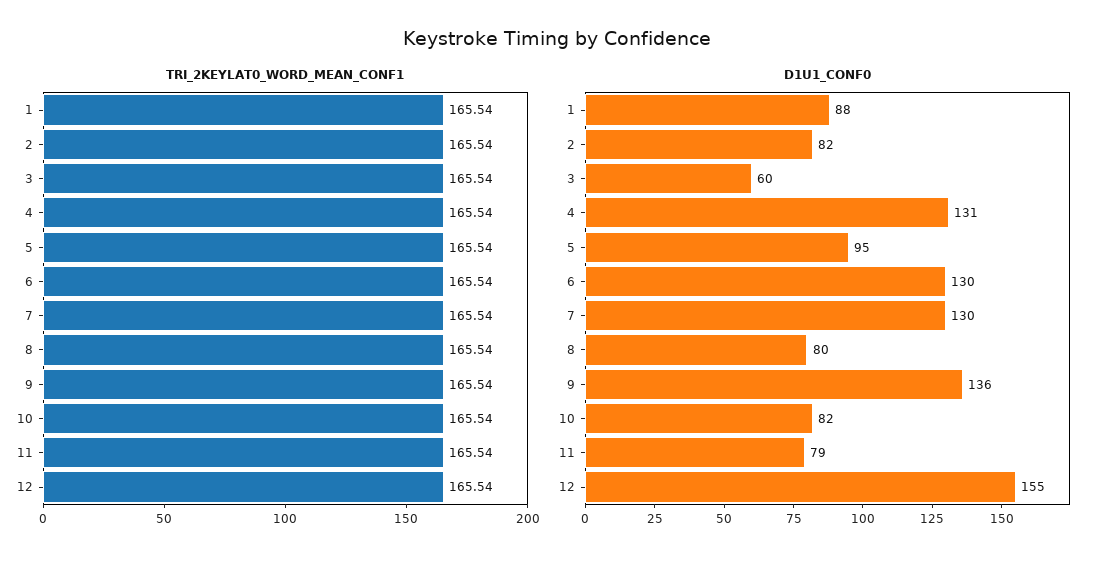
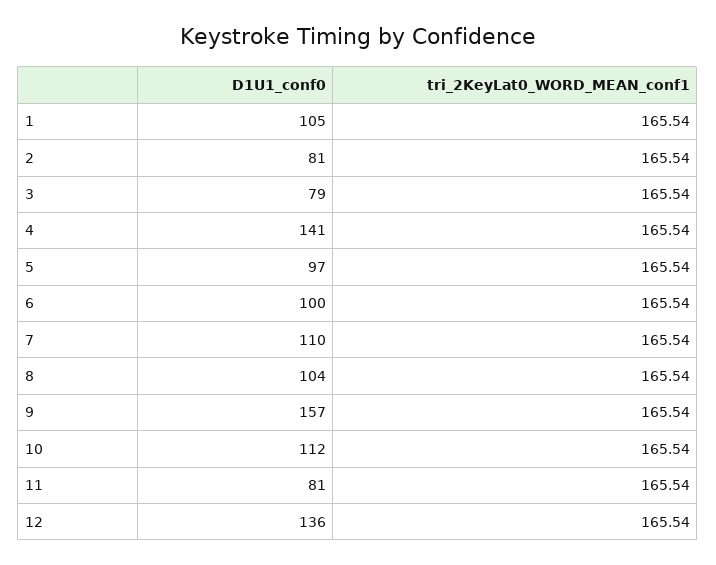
D1U1_CONF0, 1: 88 -> 105
D1U1_CONF0, 2: 82 -> 81
D1U1_CONF0, 3: 60 -> 79
D1U1_CONF0, 4: 131 -> 141
D1U1_CONF0, 5: 95 -> 97
D1U1_CONF0, 6: 130 -> 100
D1U1_CONF0, 7: 130 -> 110
D1U1_CONF0, 8: 80 -> 104
D1U1_CONF0, 9: 136 -> 157
D1U1_CONF0, 10: 82 -> 112
D1U1_CONF0, 11: 79 -> 81
D1U1_CONF0, 12: 155 -> 136

